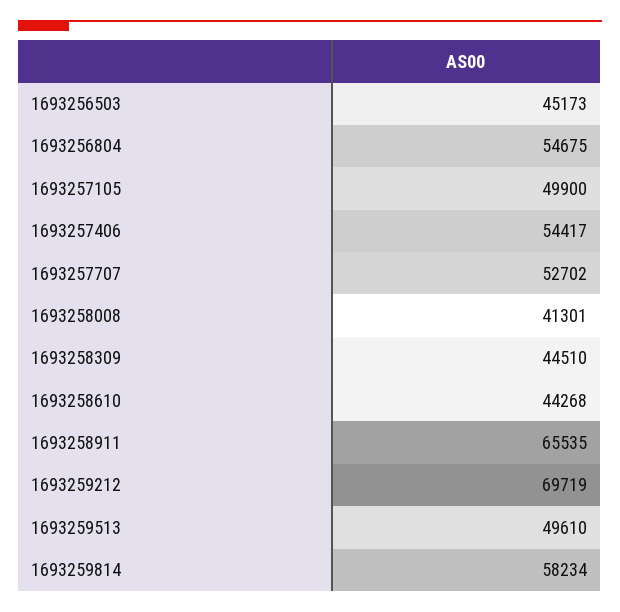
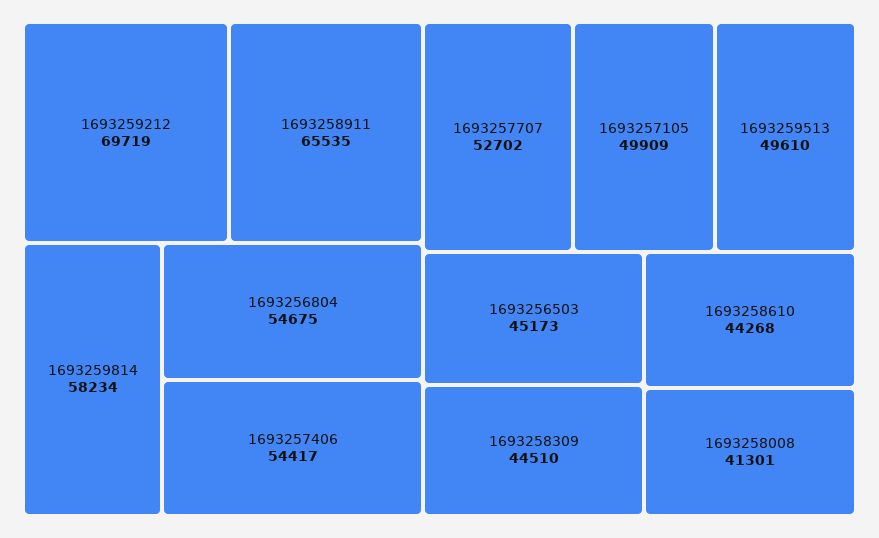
1693257105: 49900 -> 49909

